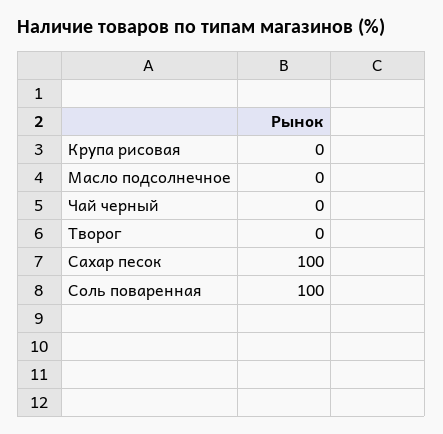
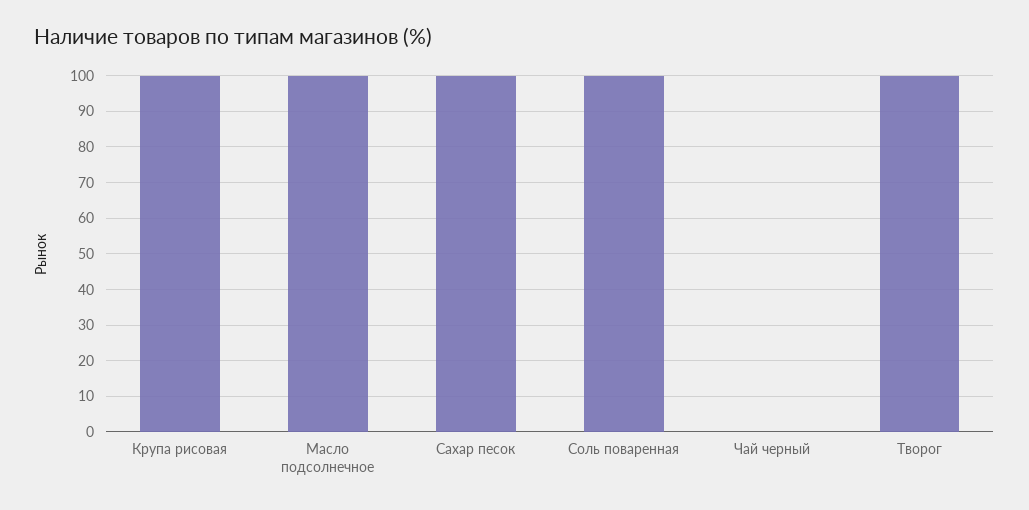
Крупа рисовая: 0 -> 100
Масло подсолнечное: 0 -> 100
Творог: 0 -> 100

